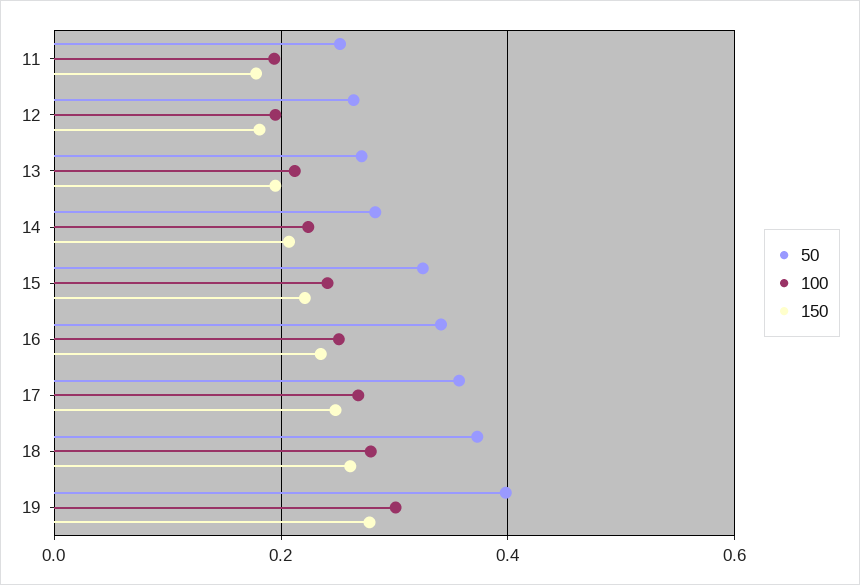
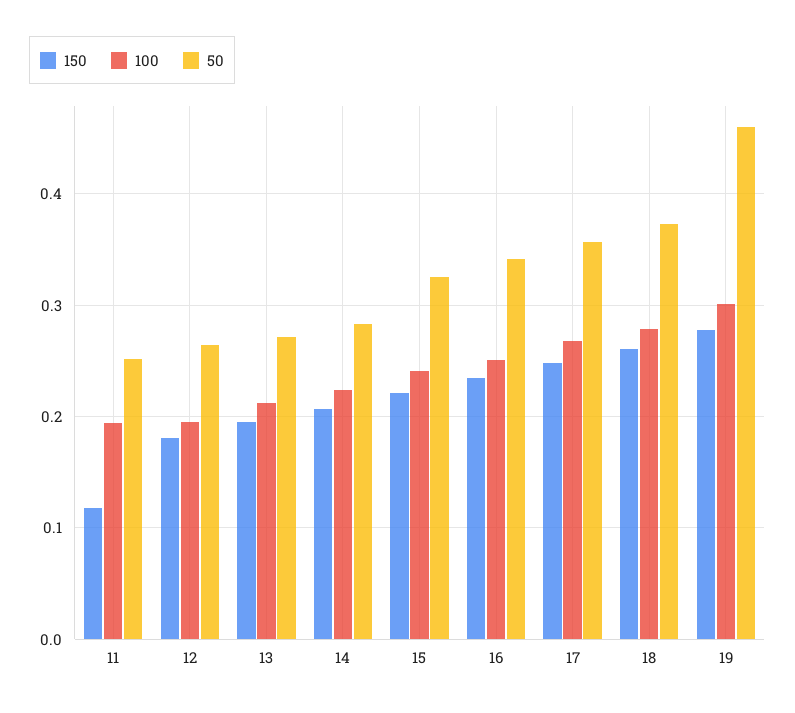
150, 11: 0.18 -> 0.12
50, 19: 0.4 -> 0.46

